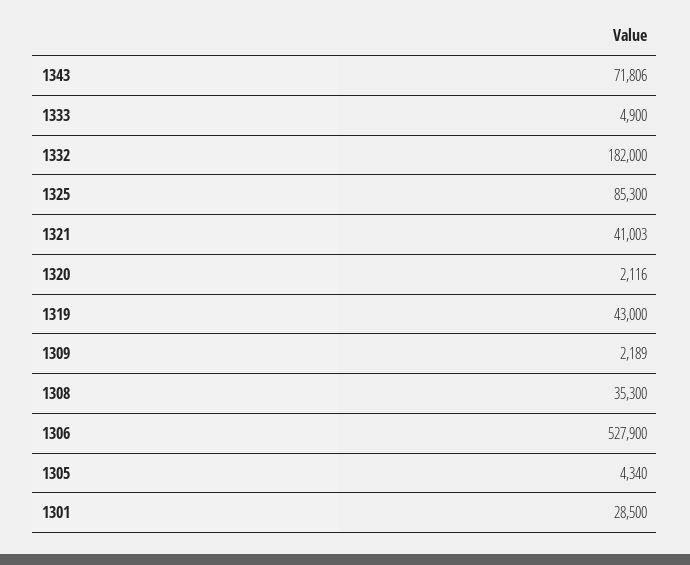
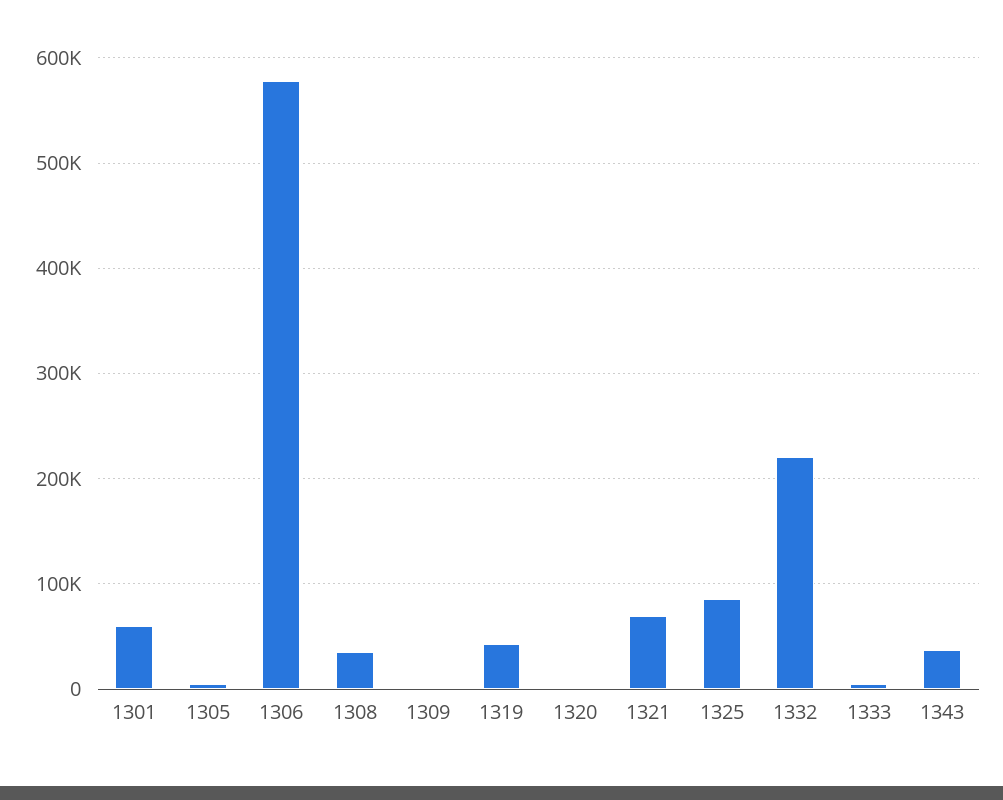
1343: 71806 -> 40000
1332: 182000 -> 220000
1321: 41003 -> 70000
1306: 527900 -> 580000
1301: 28500 -> 60000

